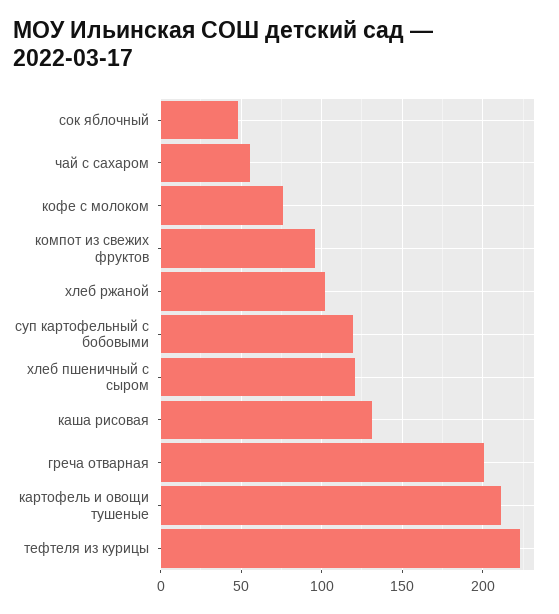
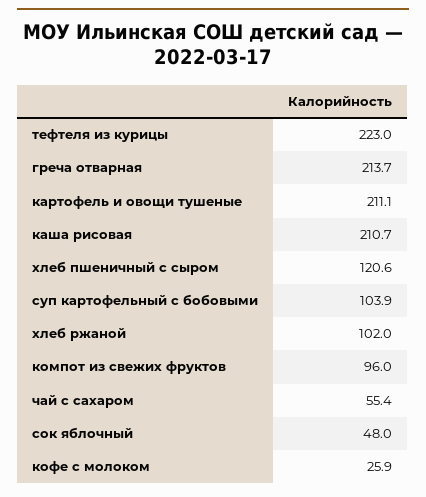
кофе с молоком: 75 -> 25.9
суп картофельный с бобовыми: 120 -> 103.9
каша рисовая: 130 -> 210.7
греча отварная: 200 -> 213.7

